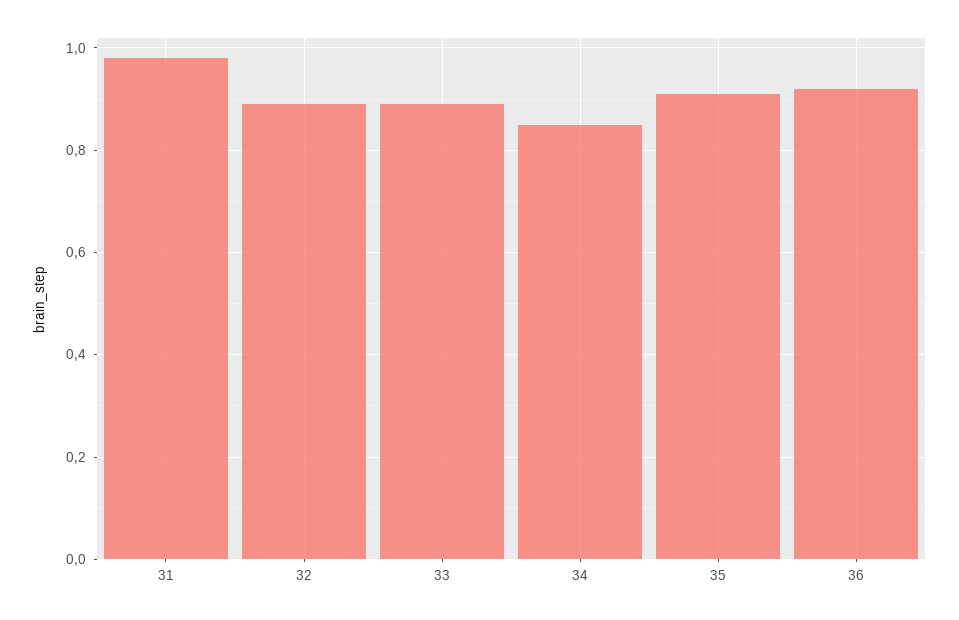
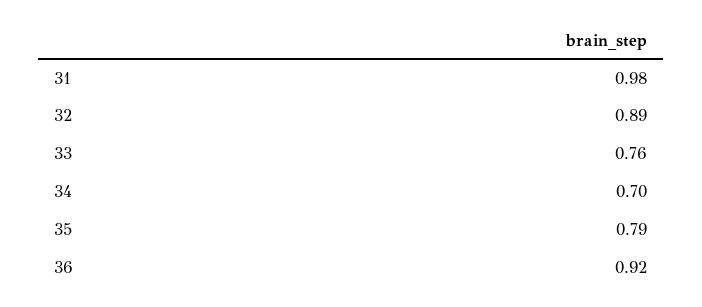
33: 0.9 -> 0.76
34: 0.85 -> 0.7
35: 0.9 -> 0.79

